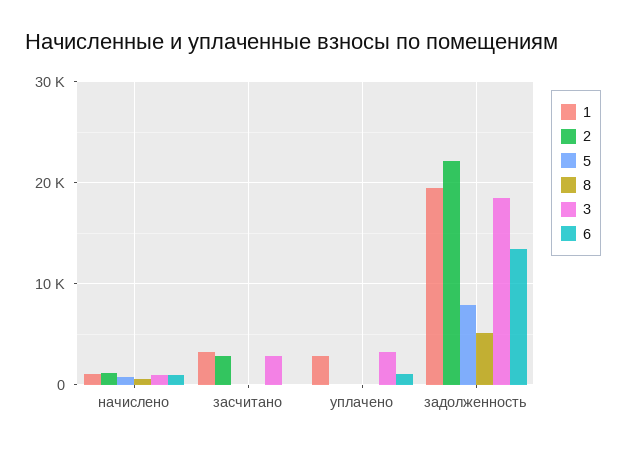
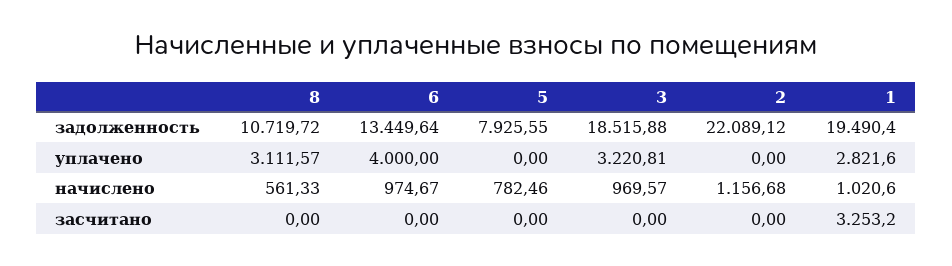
2, засчитано: 3000 -> 0
3, засчитано: 3000 -> 0
8, уплачено: 0 -> 3111.57
6, уплачено: 1000 -> 4000
8, задолженность: 5000 -> 10719.72

